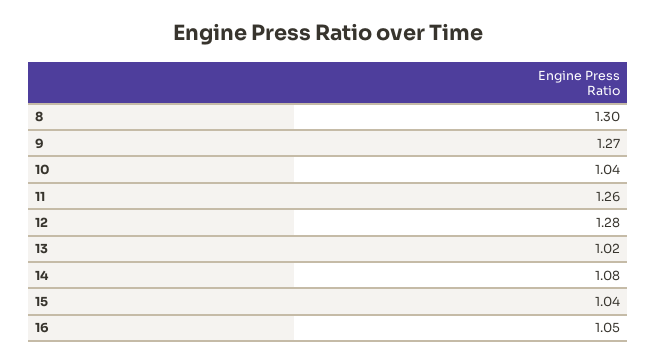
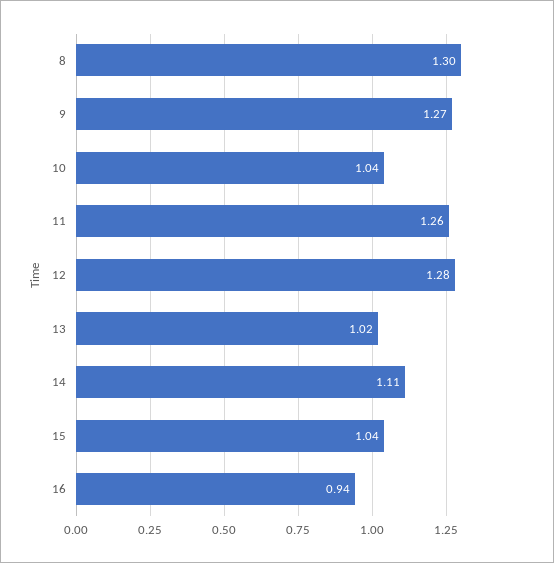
14: 1.08 -> 1.11
16: 1.05 -> 0.94

